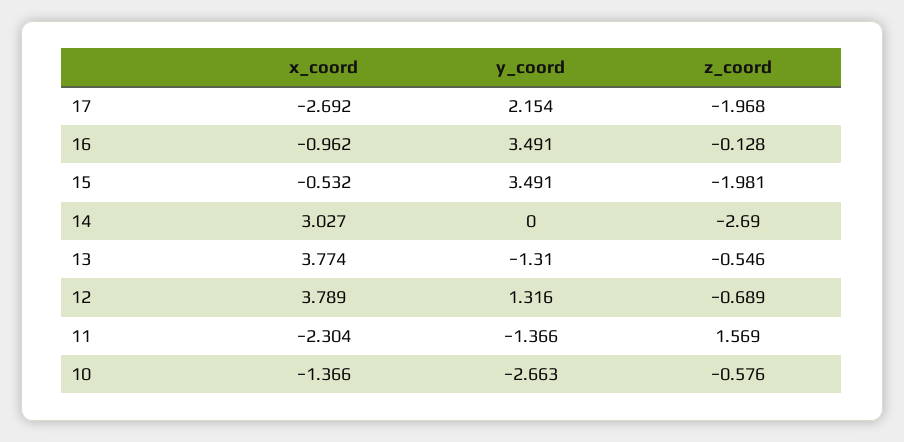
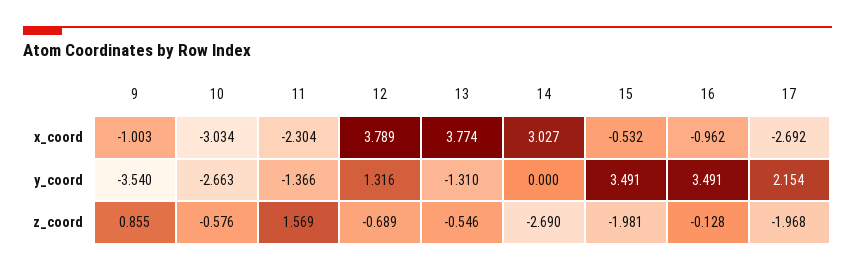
x_coord, 10: -1.366 -> -3.034
x_coord, 9: none -> -1.003
y_coord, 9: none -> -3.54
z_coord, 9: none -> 0.855

